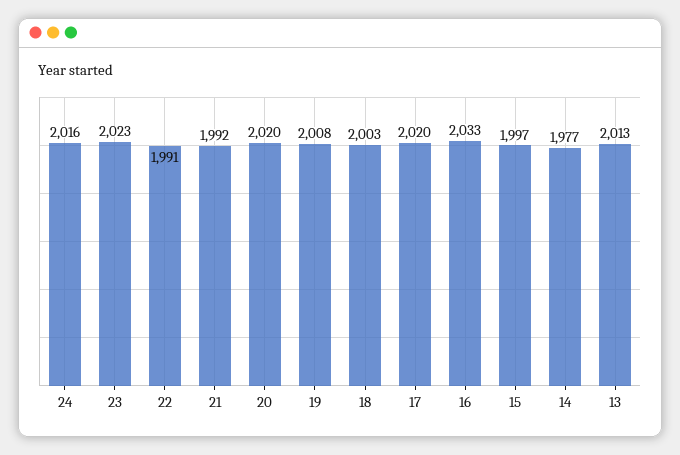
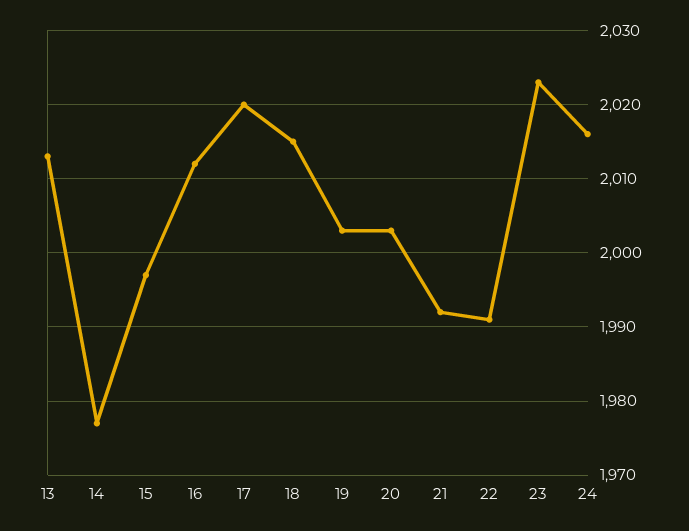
20: 2020 -> 2003
19: 2008 -> 2003
18: 2003 -> 2015
16: 2033 -> 2012

